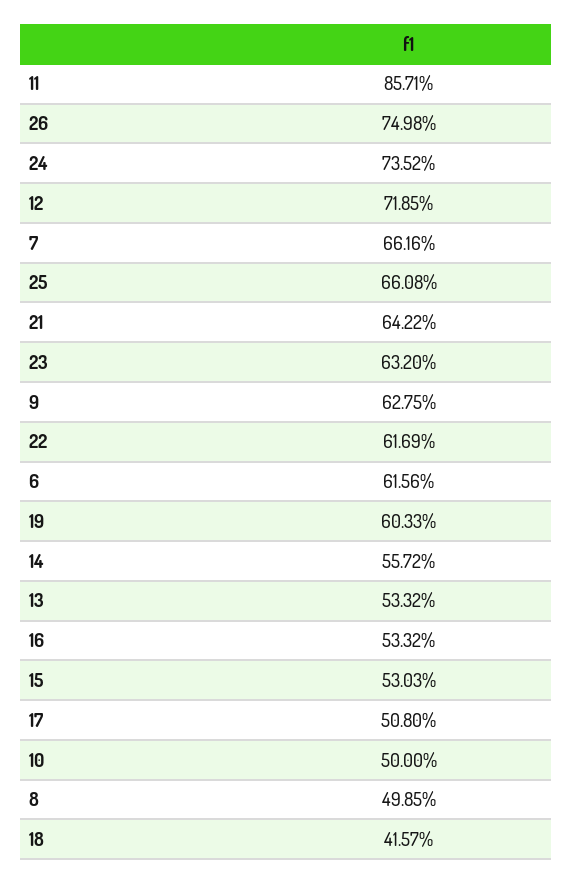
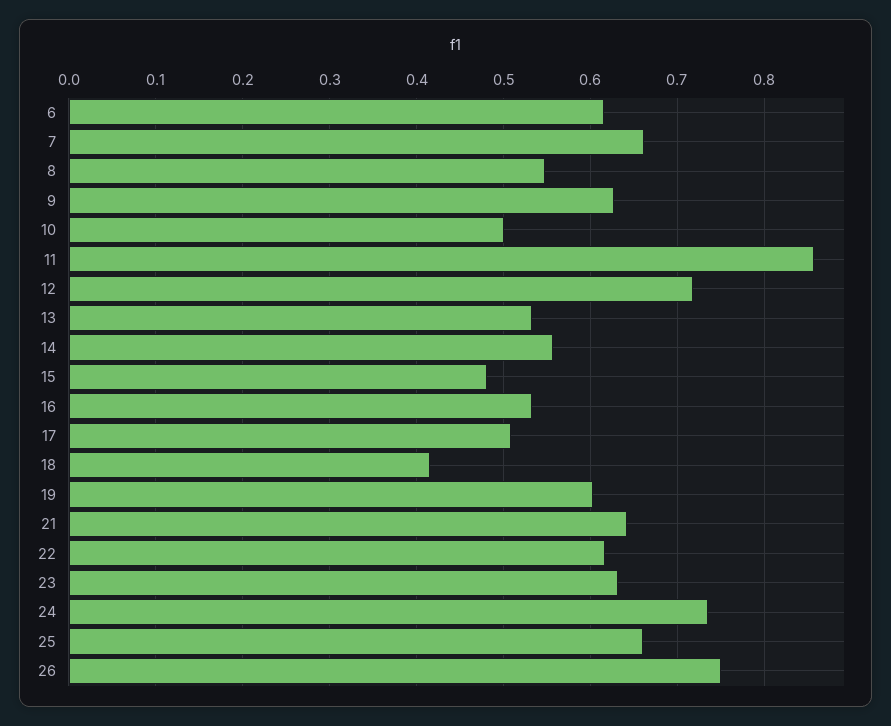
15: 0.5303 -> 0.48
8: 0.4985 -> 0.55

